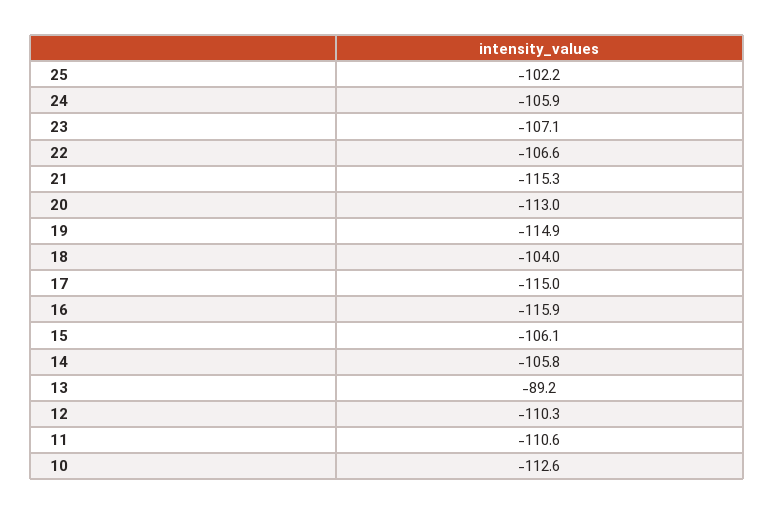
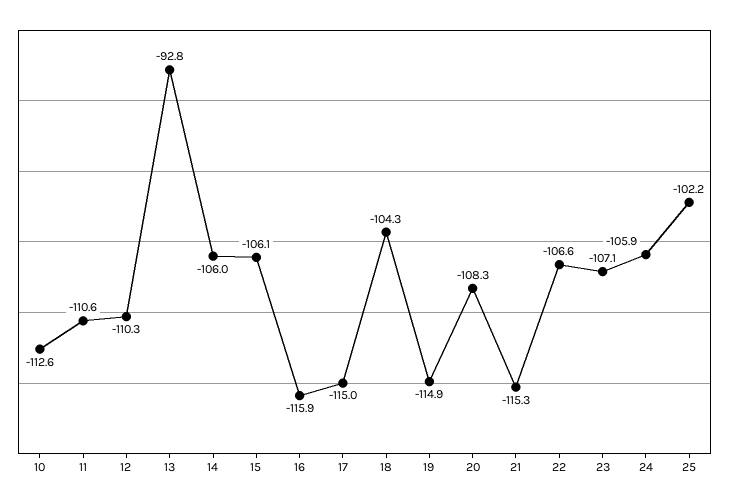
20: -113 -> -108.3
18: -104 -> -104.3
14: -105.8 -> -106
13: -89.2 -> -92.8

